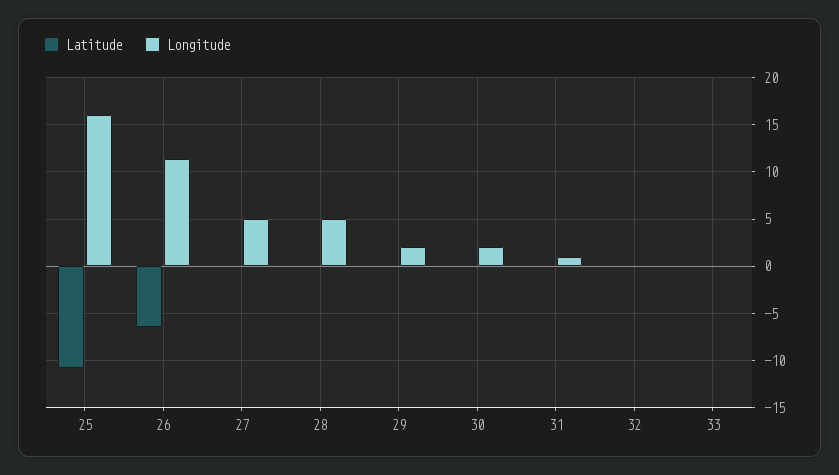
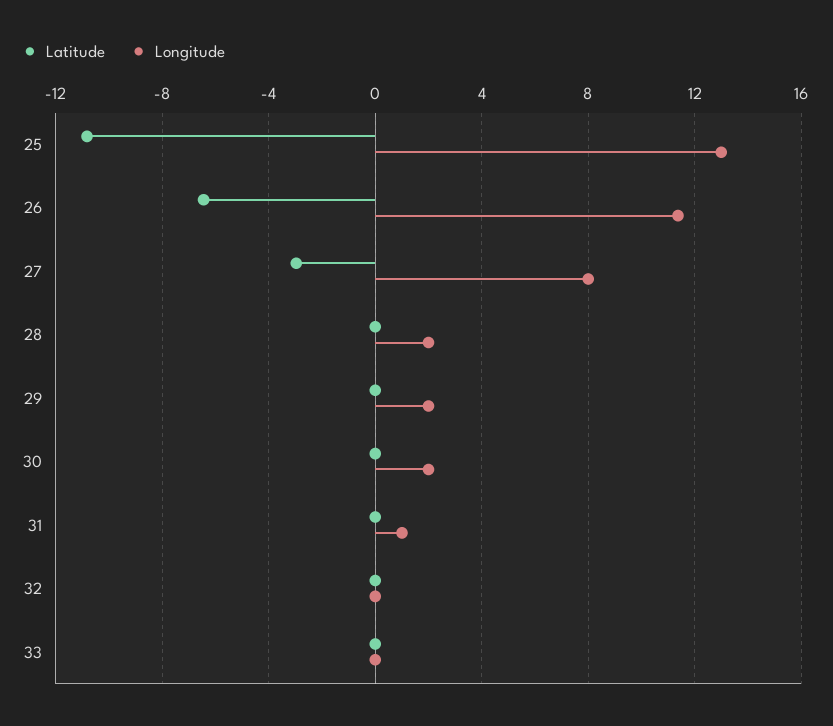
Longitude, 25: 16 -> 13
Latitude, 27: 0 -> -3
Longitude, 27: 5 -> 8
Longitude, 28: 5 -> 2

